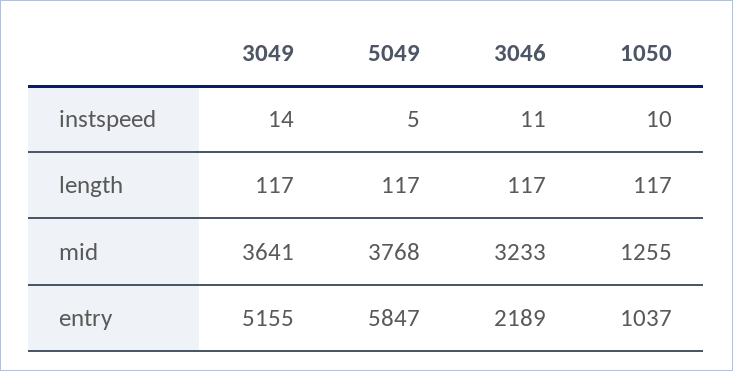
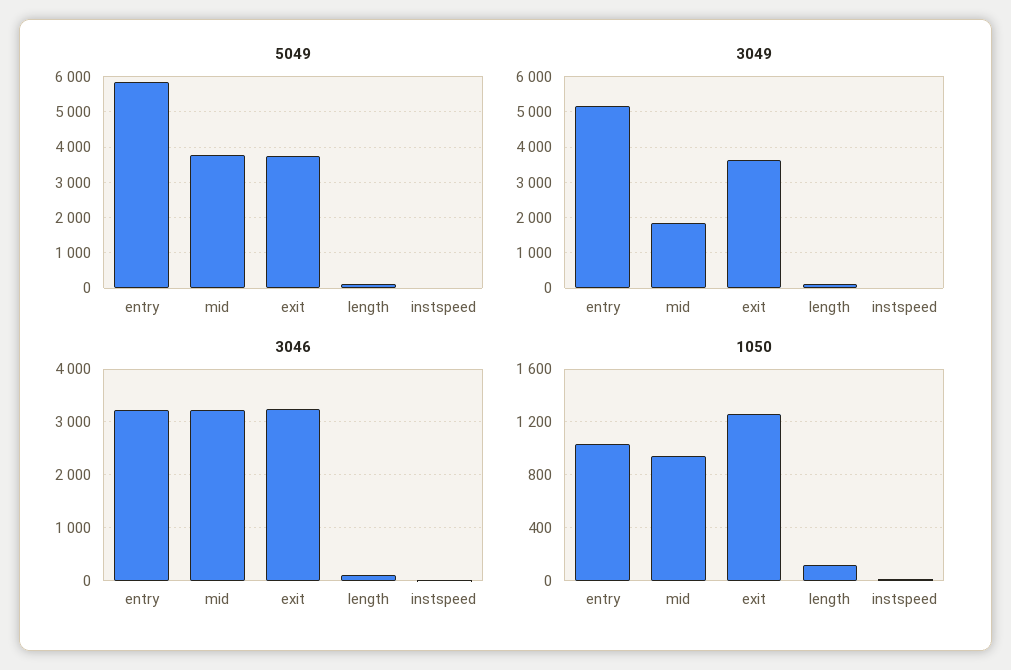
3049, mid: 3641 -> 1800
1050, mid: 1255 -> 950
3046, entry: 2189 -> 3200
5049, exit: none -> 3800
3049, exit: none -> 3600
3046, exit: none -> 3200
1050, exit: none -> 1250

